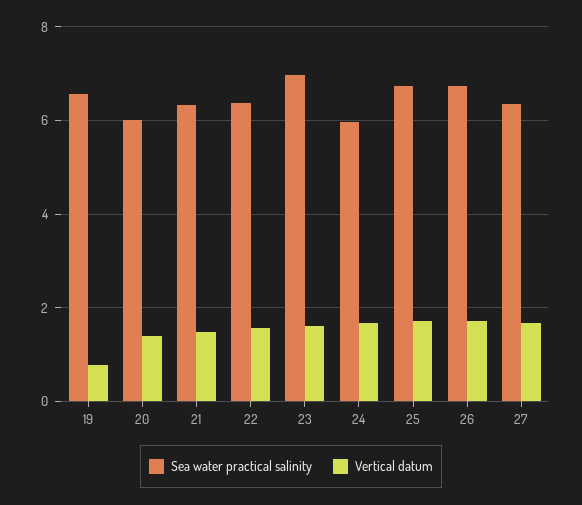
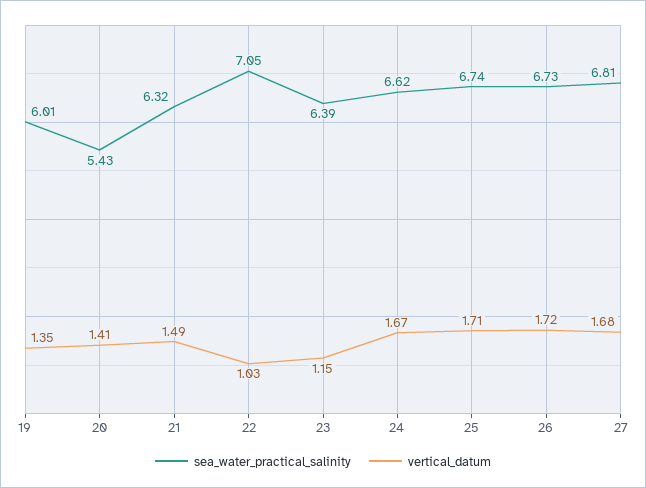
Sea water practical salinity, 19: 6.6 -> 6.01
Vertical datum, 19: 0.8 -> 1.35
Sea water practical salinity, 20: 6 -> 5.43
Sea water practical salinity, 22: 6.4 -> 7.05
Vertical datum, 22: 1.6 -> 1.03
Sea water practical salinity, 23: 7 -> 6.39
Vertical datum, 23: 1.6 -> 1.15
Sea water practical salinity, 24: 6 -> 6.62
Sea water practical salinity, 27: 6.4 -> 6.81

